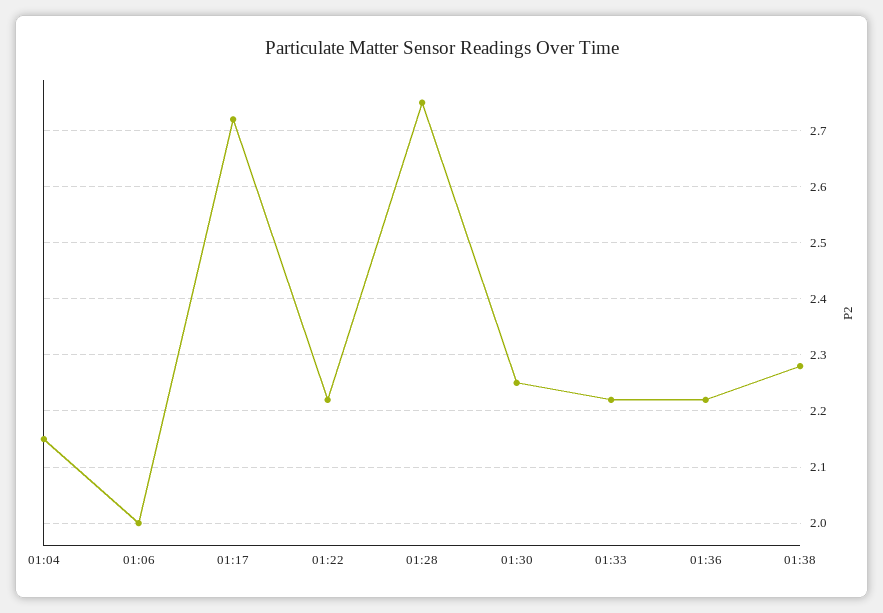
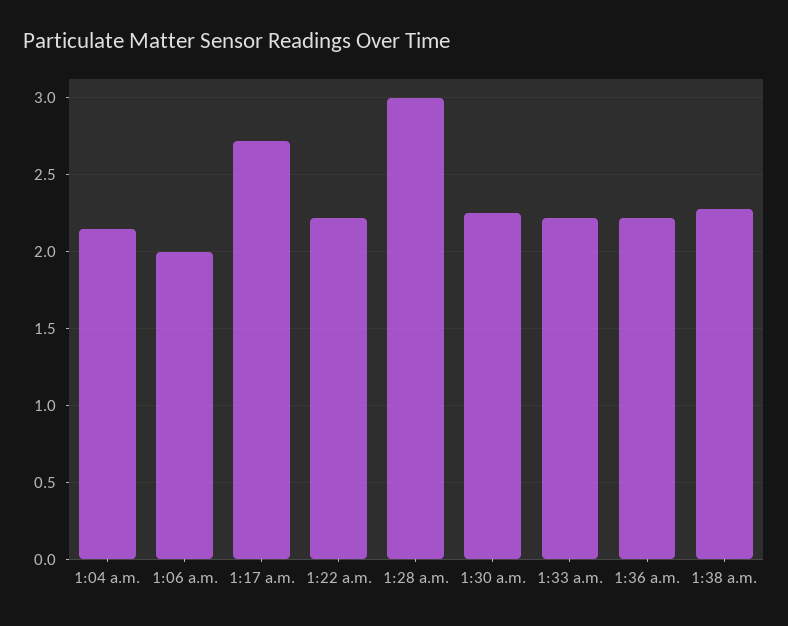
01:28: 2.75 -> 3

